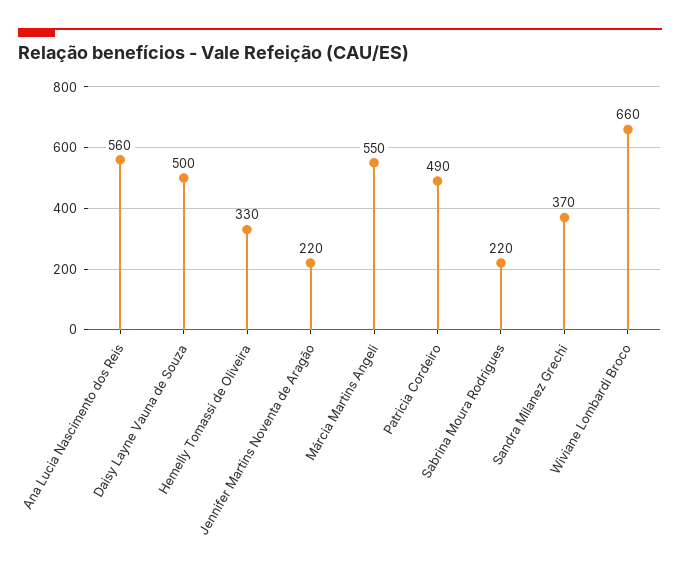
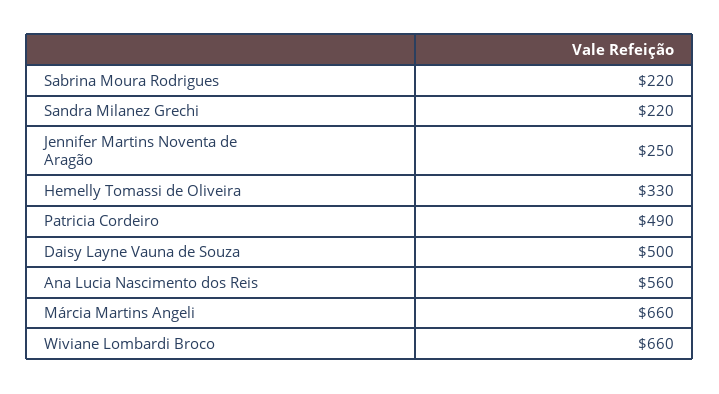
Jennifer Martins Noventa de Aragão: 220 -> 250
Márcia Martins Angeli: 550 -> 660
Sandra Milanez Grechi: 370 -> 220

